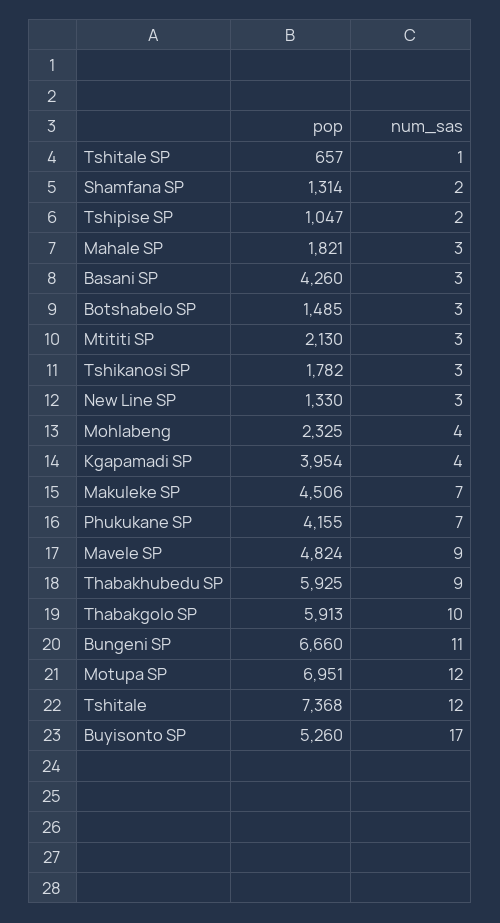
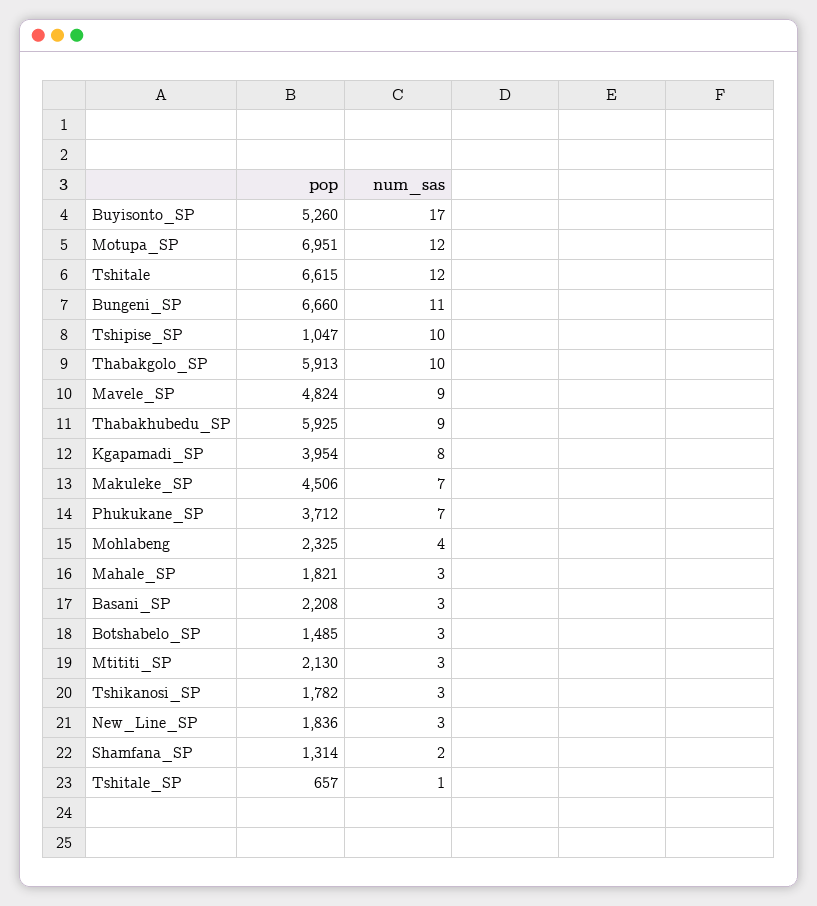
num_sas, Tshipise SP: 2 -> 10
pop, Basani SP: 4260 -> 2208
pop, New Line SP: 1330 -> 1836
num_sas, Kgapamadi SP: 4 -> 8
pop, Phukukane SP: 4155 -> 3712
pop, Tshitale: 7368 -> 6615

